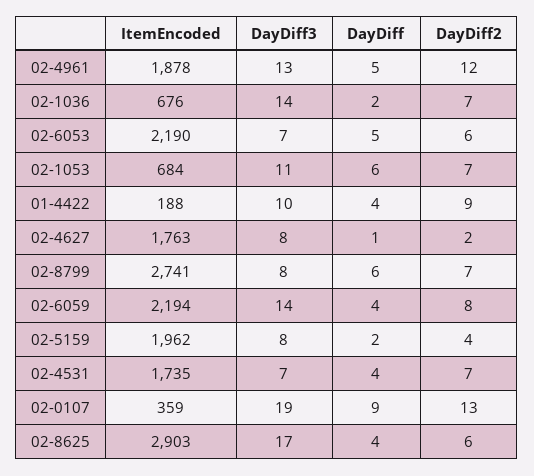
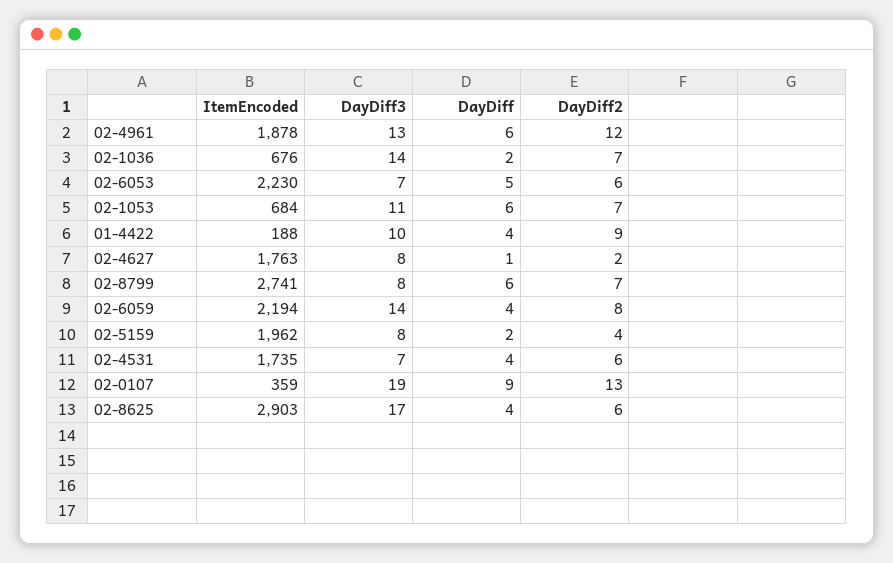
DayDiff, 02-4961: 5 -> 6
ItemEncoded, 02-6053: 2190 -> 2230
DayDiff2, 02-4531: 7 -> 6

